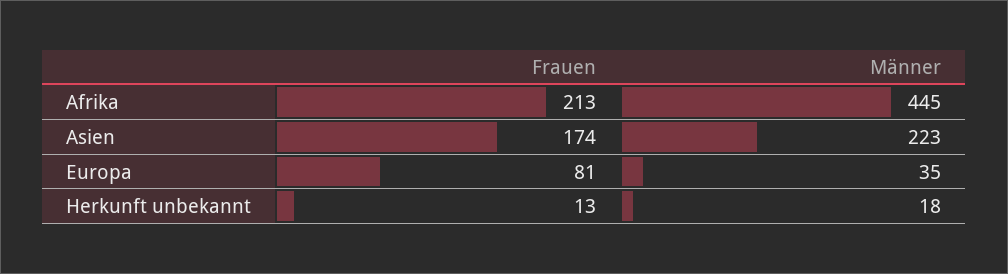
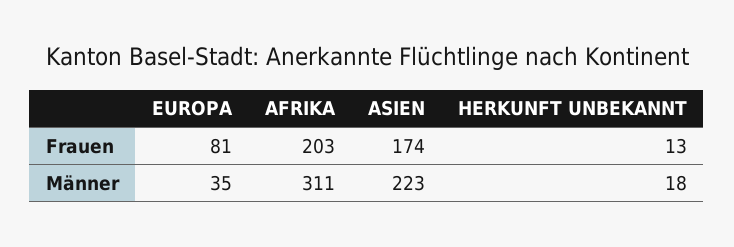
Frauen, Afrika: 213 -> 203
Männer, Afrika: 445 -> 311

